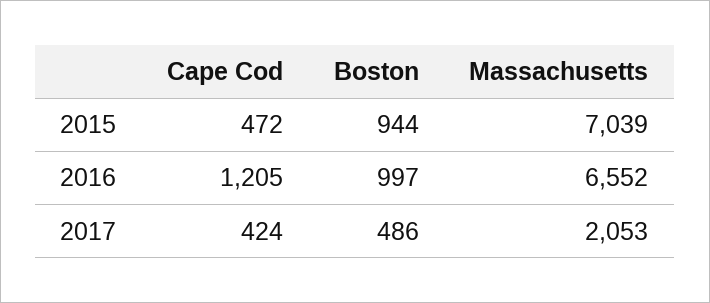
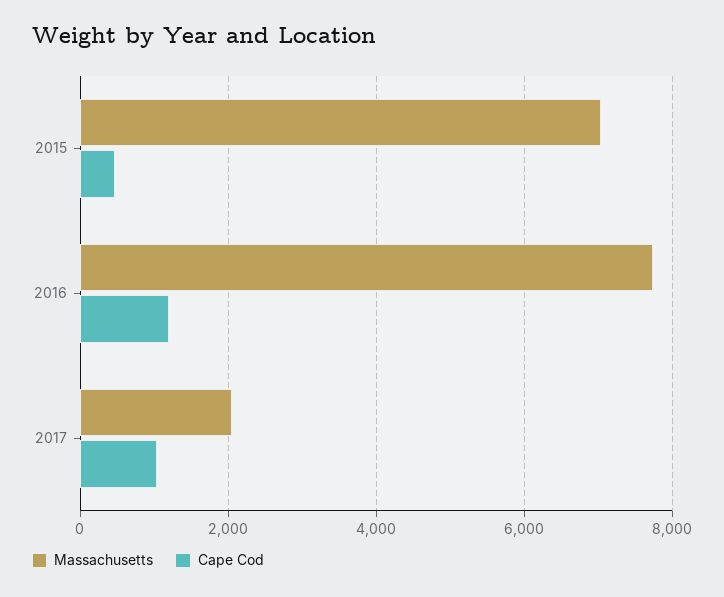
Boston, 2015: 944 -> none
Boston, 2016: 997 -> none
Massachusetts, 2016: 6552 -> 7800
Cape Cod, 2017: 424 -> 1000
Boston, 2017: 486 -> none

